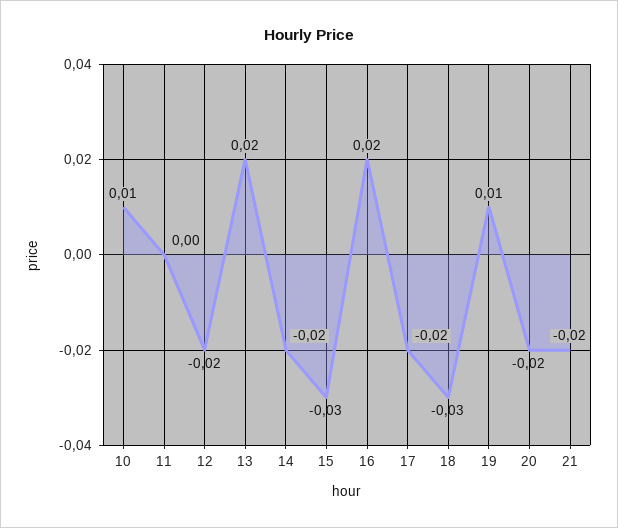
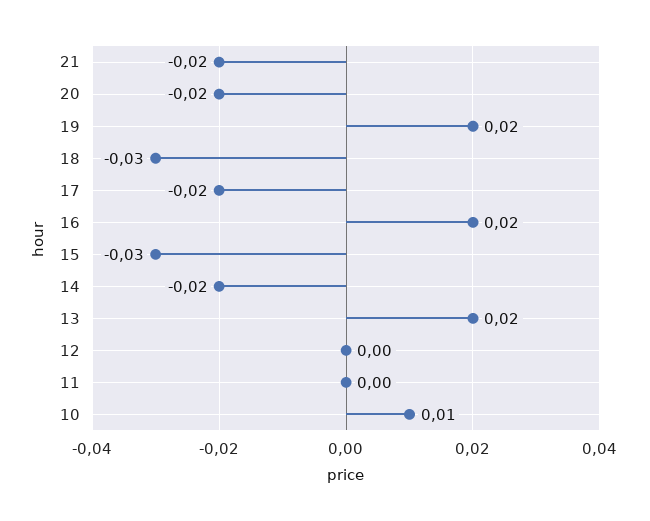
12: -0.02 -> 0
19: 0.01 -> 0.02

